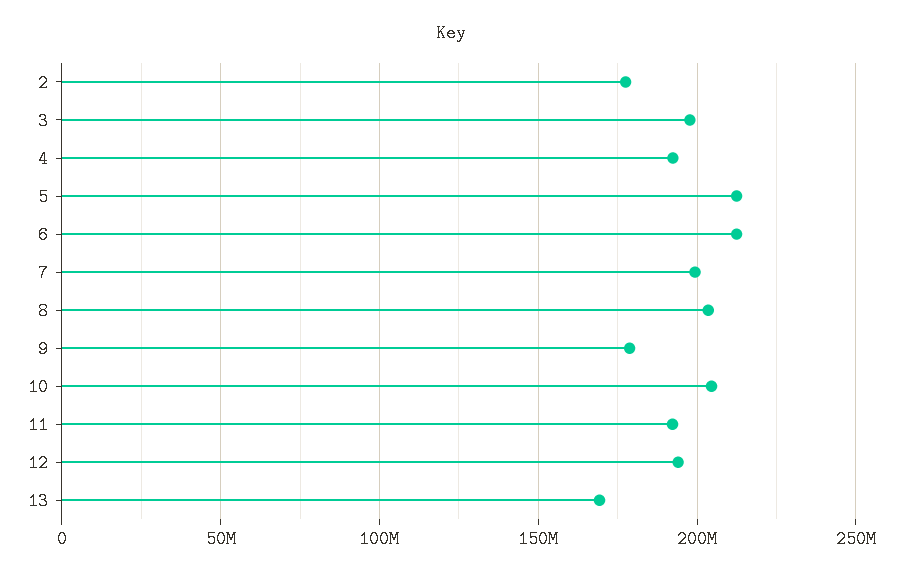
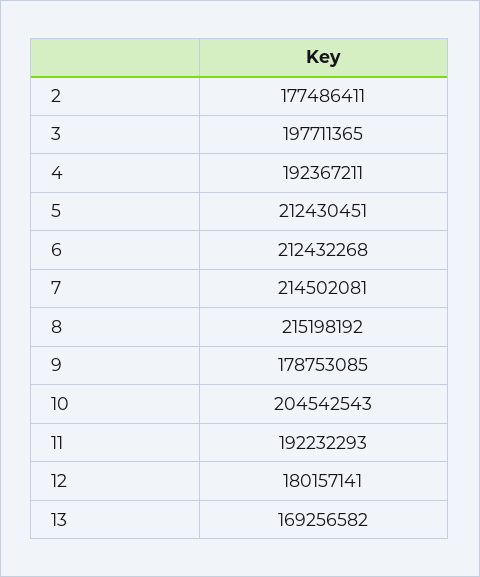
7: 200000000 -> 214502081
8: 205000000 -> 215198192
12: 195000000 -> 180157141

